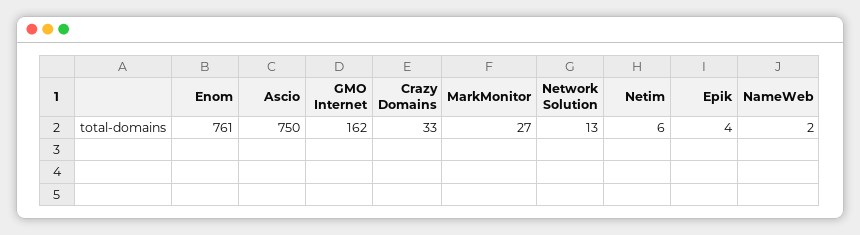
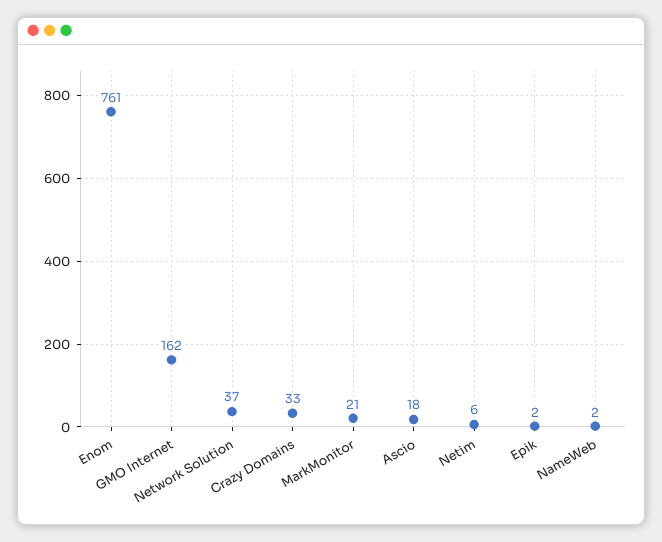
Ascio: 750 -> 18
MarkMonitor: 27 -> 21
Network Solution: 13 -> 37
Epik: 4 -> 2

